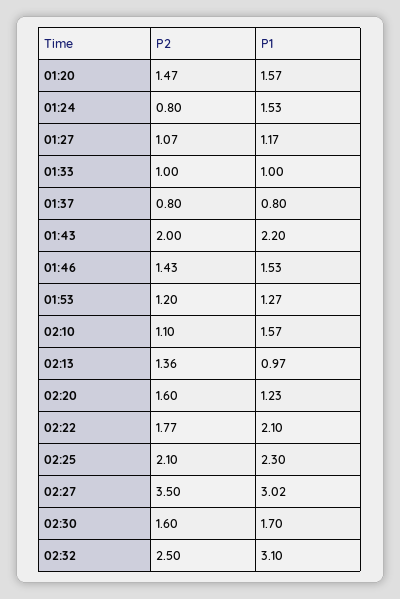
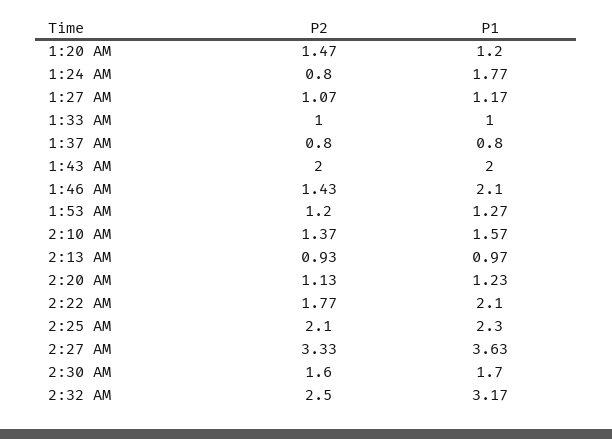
P1, 01:20: 1.57 -> 1.2
P1, 01:24: 1.53 -> 1.77
P1, 01:43: 2.2 -> 2
P1, 01:46: 1.53 -> 2.1
P2, 02:10: 1.1 -> 1.37
P2, 02:13: 1.36 -> 0.93
P2, 02:20: 1.6 -> 1.13
P2, 02:27: 3.5 -> 3.33
P1, 02:27: 3.02 -> 3.63
P1, 02:32: 3.1 -> 3.17

